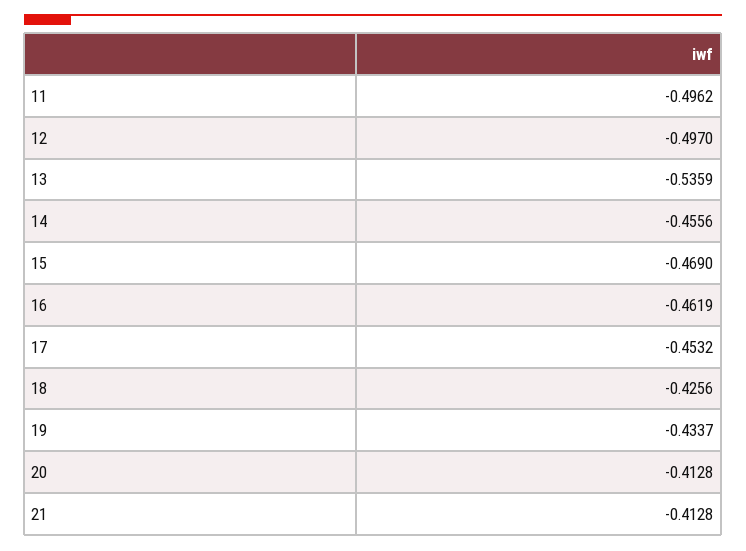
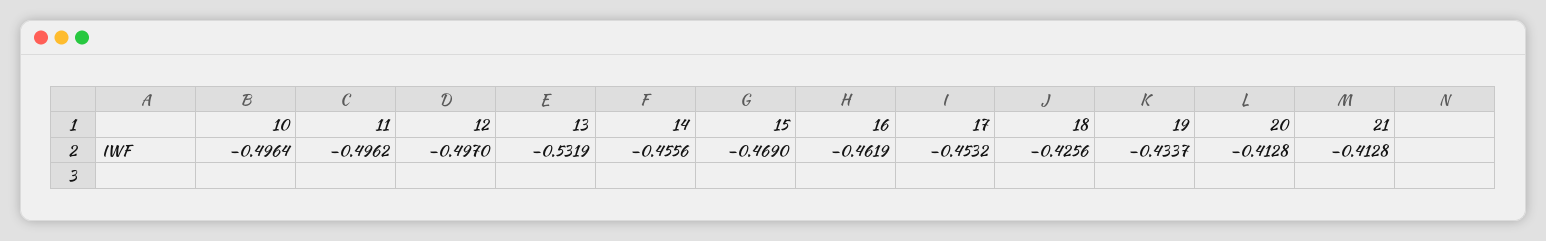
13: -0.5359 -> -0.5319
10: none -> -0.4964

